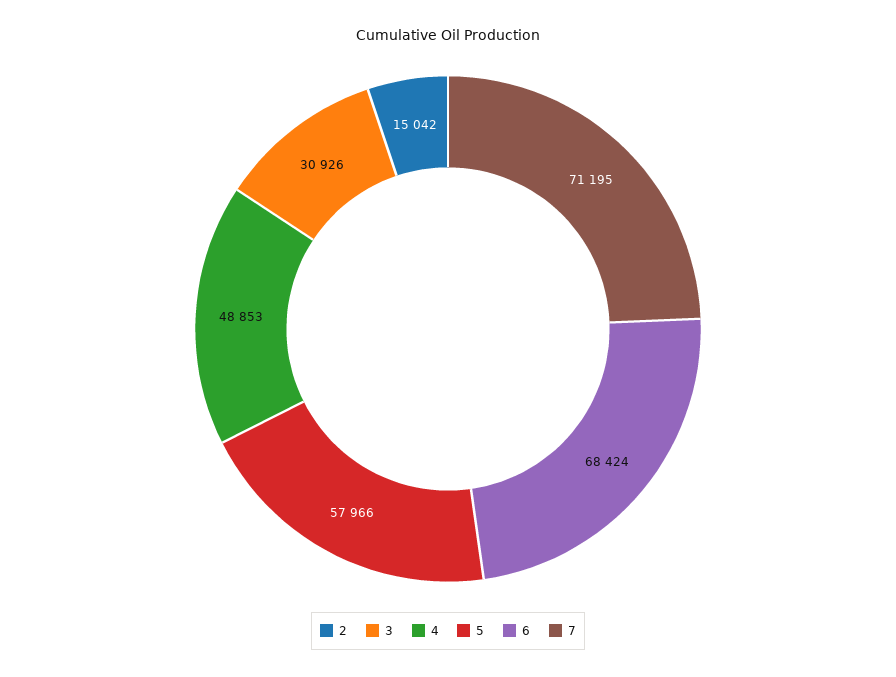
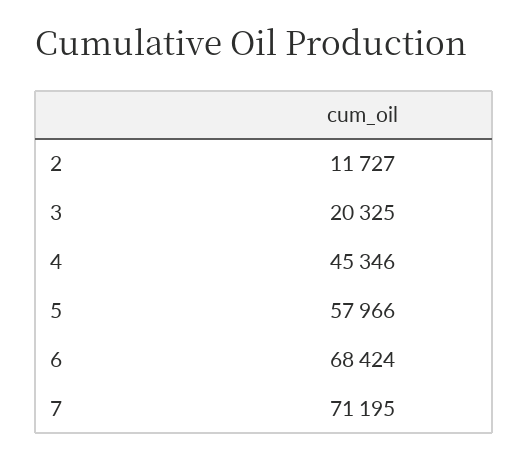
2: 15042 -> 11727
3: 30926 -> 20325
4: 48853 -> 45346

